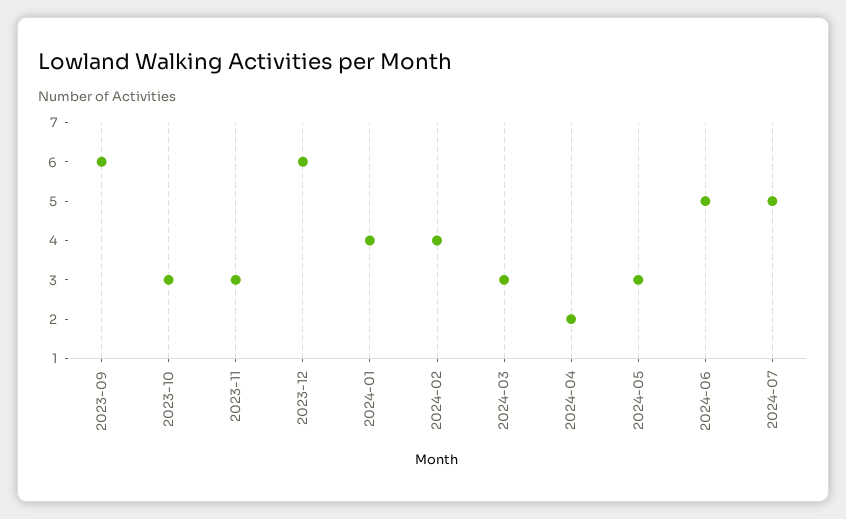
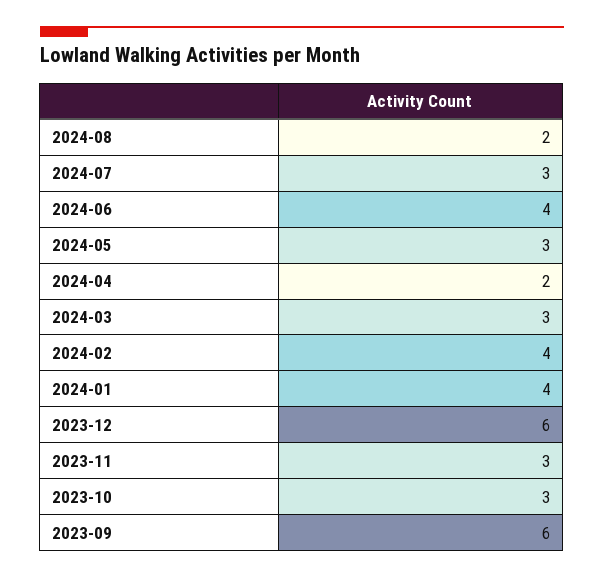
2024-06: 5 -> 4
2024-07: 5 -> 3
2024-08: none -> 2

